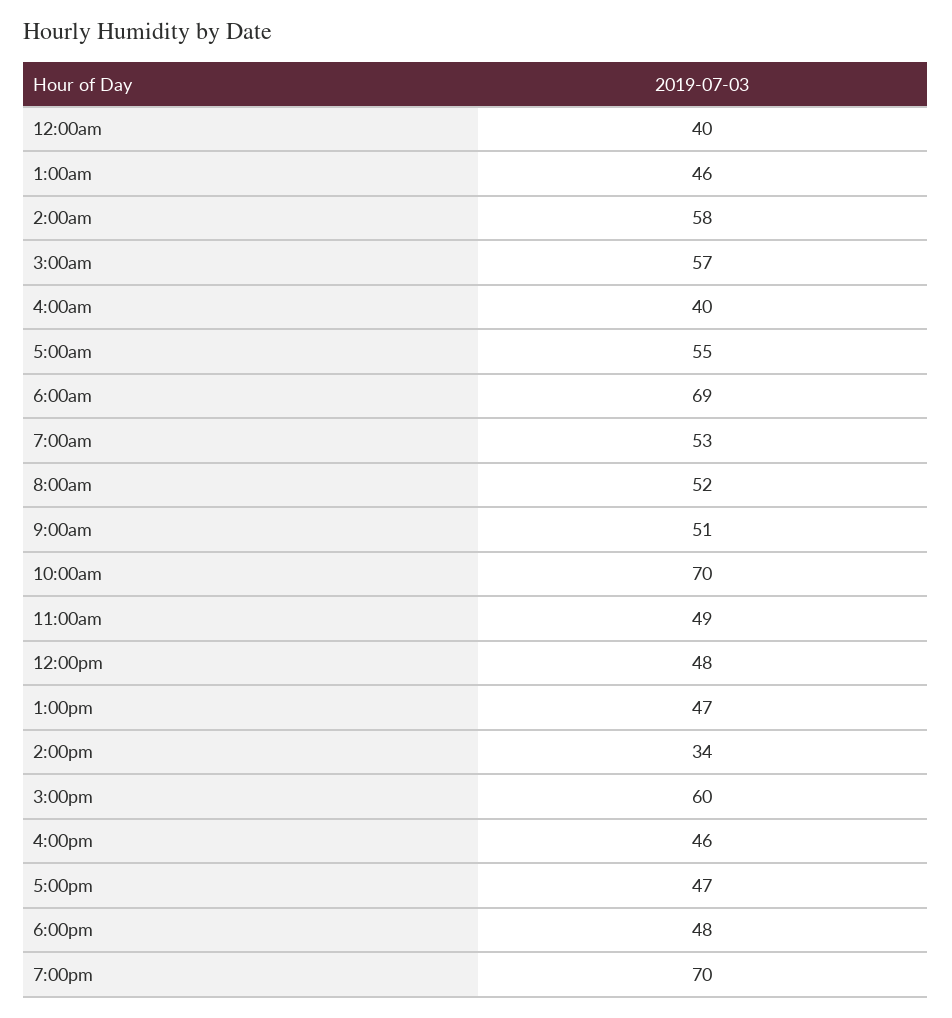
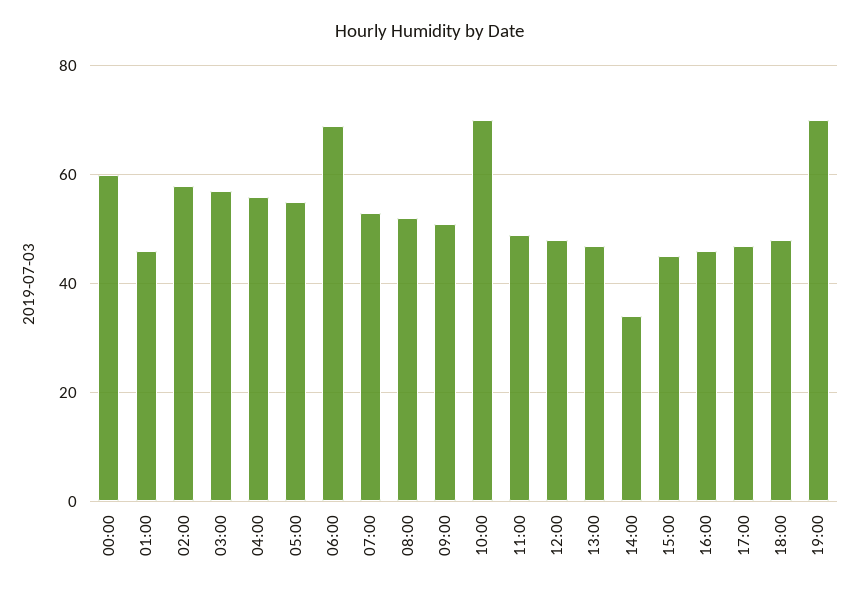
12:00am: 40 -> 60
4:00am: 40 -> 55
3:00pm: 60 -> 45

